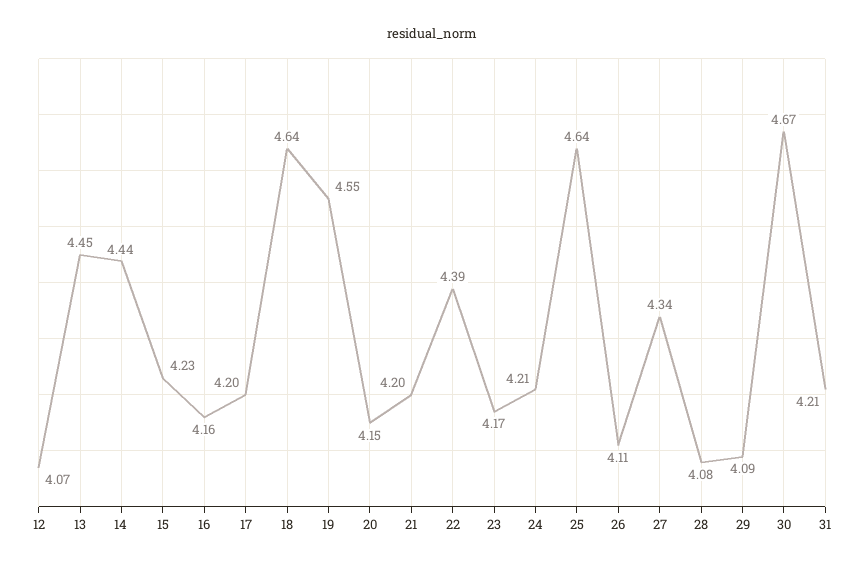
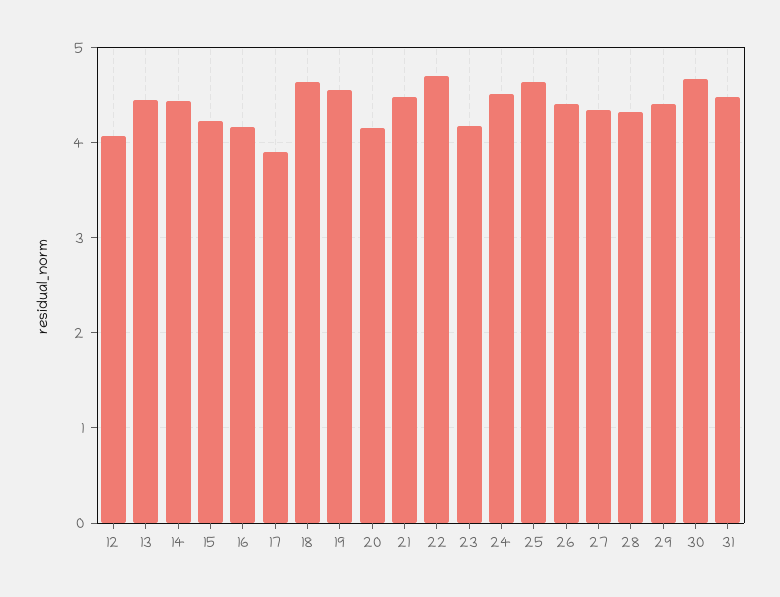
17: 4.2 -> 3.9
21: 4.2 -> 4.5
22: 4.39 -> 4.7
24: 4.21 -> 4.5
26: 4.11 -> 4.4
28: 4.08 -> 4.3
29: 4.09 -> 4.4
31: 4.21 -> 4.5

